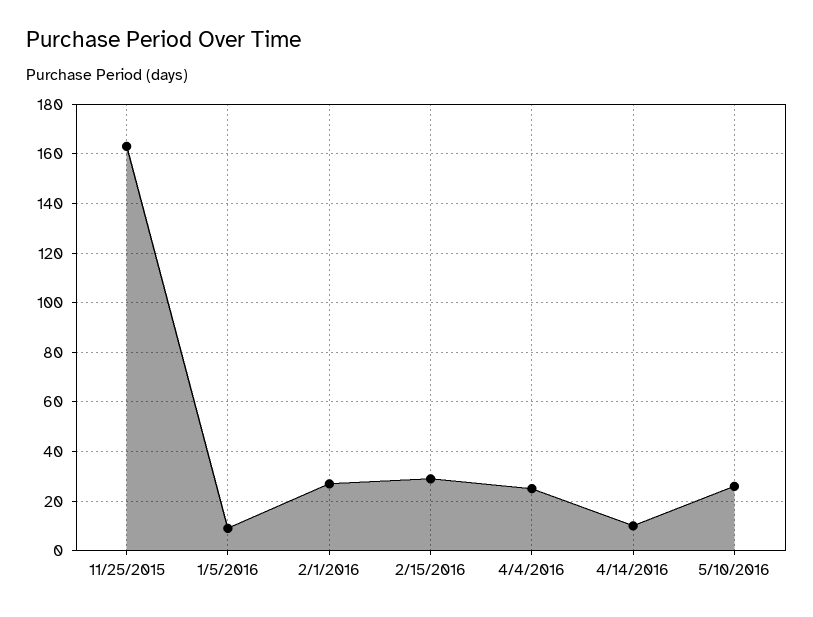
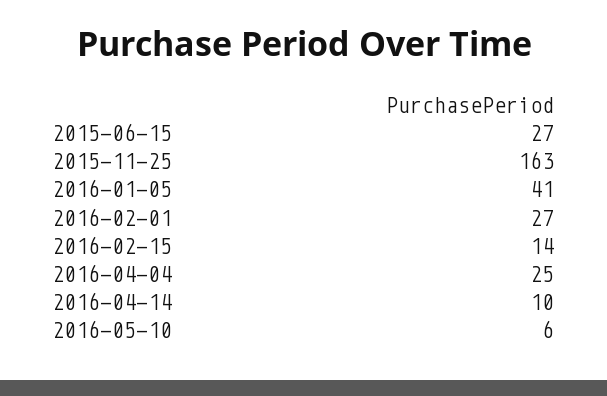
1/5/2016: 10 -> 41
2/15/2016: 30 -> 14
5/10/2016: 25 -> 6
2015-06-15: none -> 27

